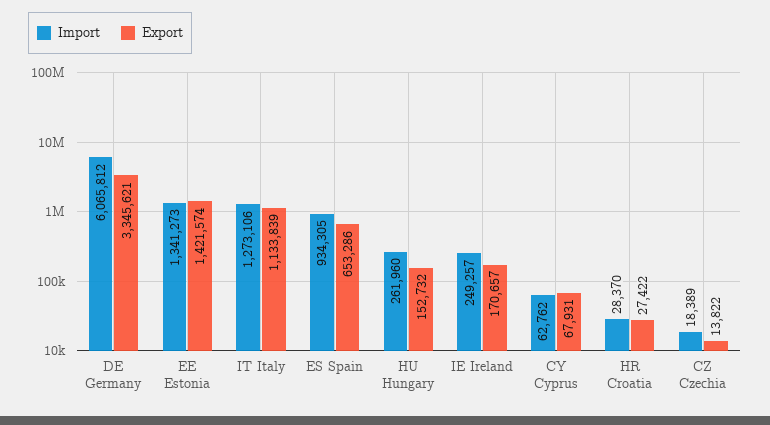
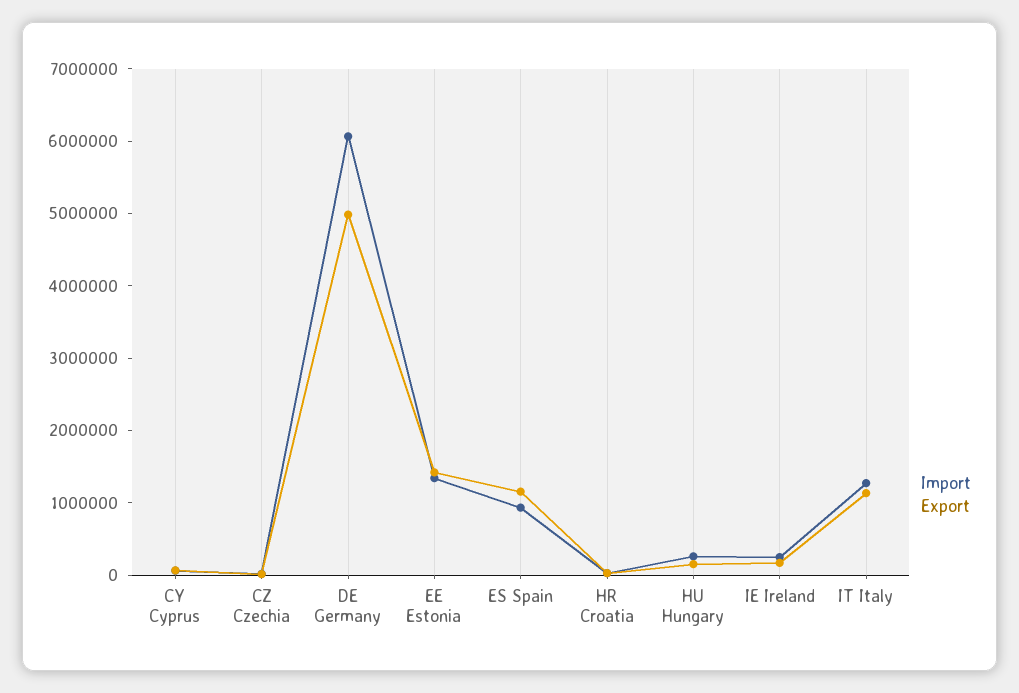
Export, DE Germany: 3345621 -> 5000000
Export, ES Spain: 653286 -> 1200000

